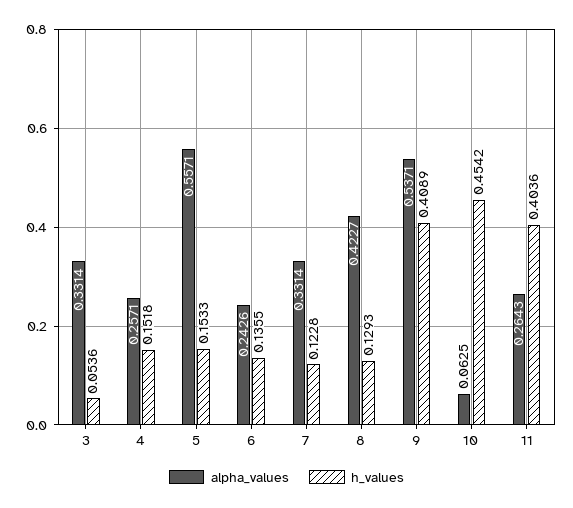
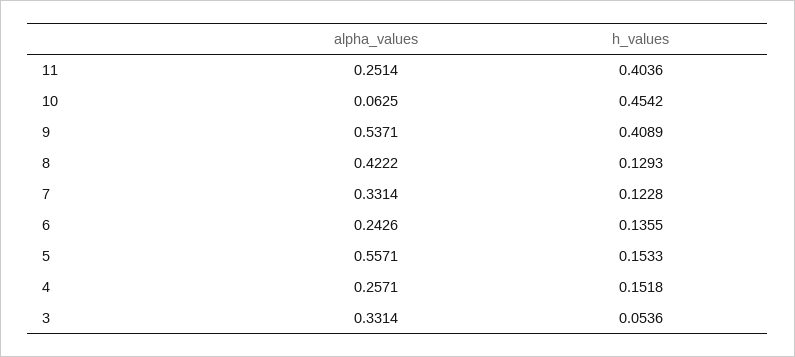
alpha_values, 8: 0.4227 -> 0.4222
alpha_values, 11: 0.2643 -> 0.2514

